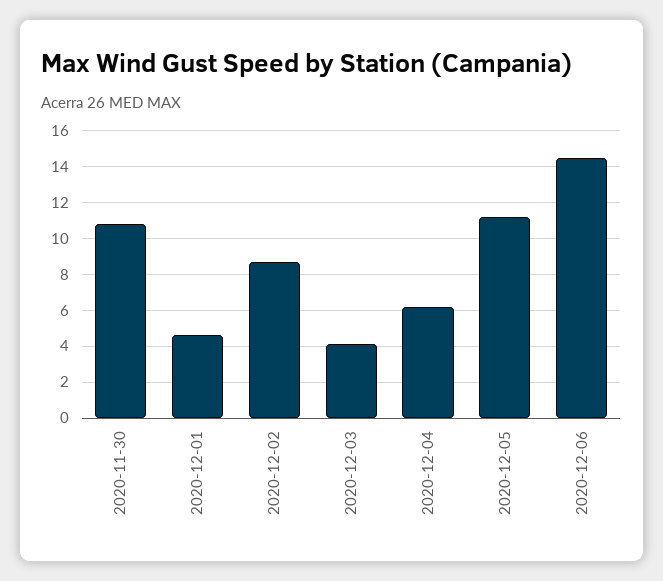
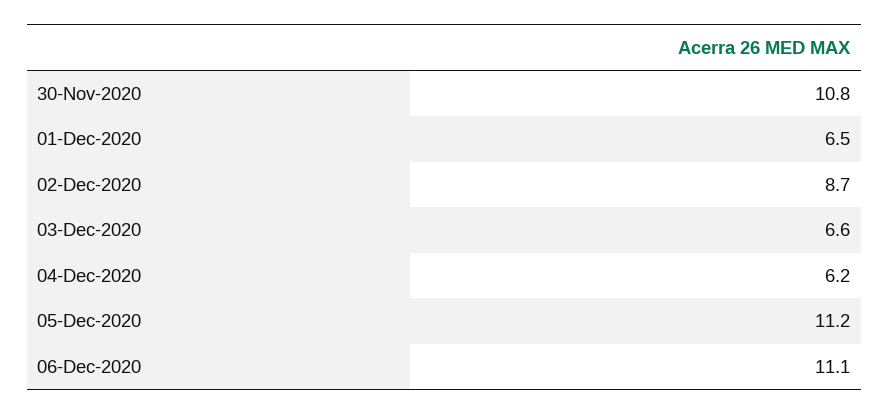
2020-12-01: 4.5 -> 6.5
2020-12-03: 4 -> 6.6
2020-12-06: 14.5 -> 11.1

